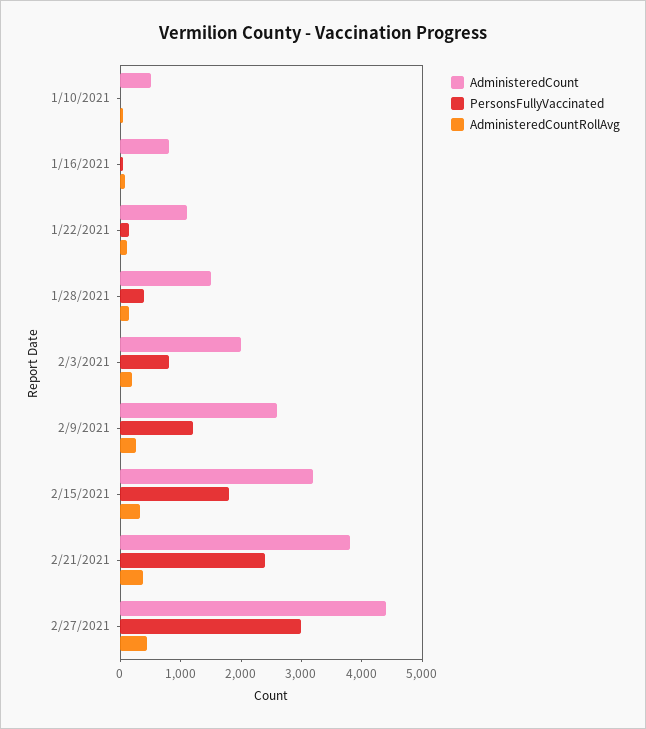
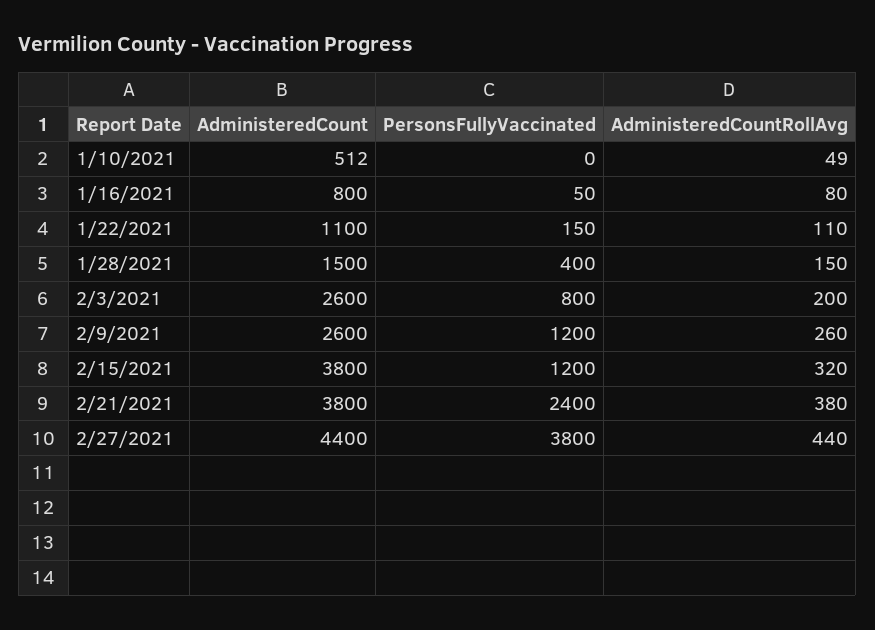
AdministeredCount, 2/3/2021: 2000 -> 2600
AdministeredCount, 2/15/2021: 3200 -> 3800
PersonsFullyVaccinated, 2/15/2021: 1800 -> 1200
PersonsFullyVaccinated, 2/27/2021: 3000 -> 3800

